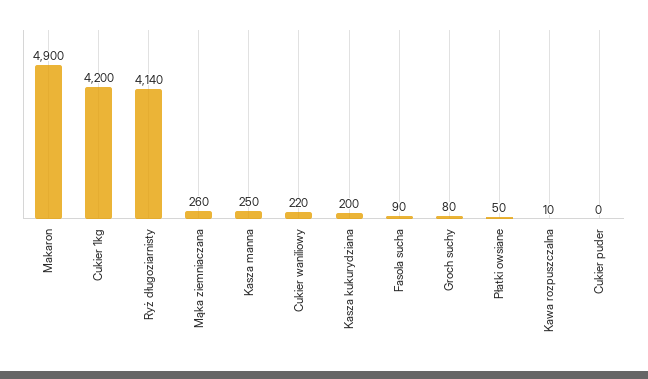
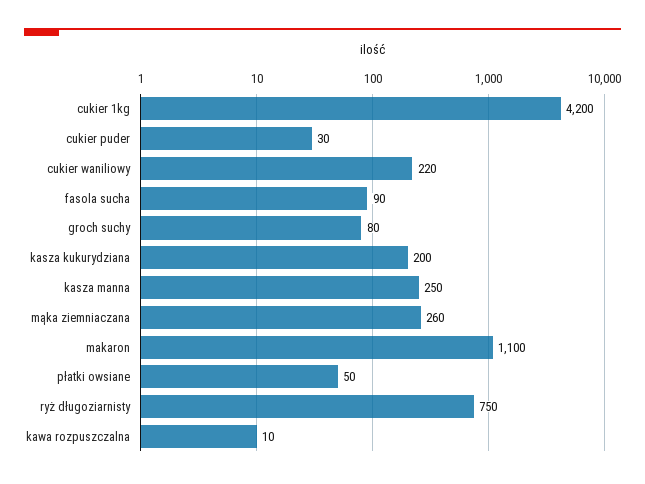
Makaron: 4900 -> 1100
Ryż długoziarnisty: 4140 -> 750
Cukier puder: 0 -> 30

